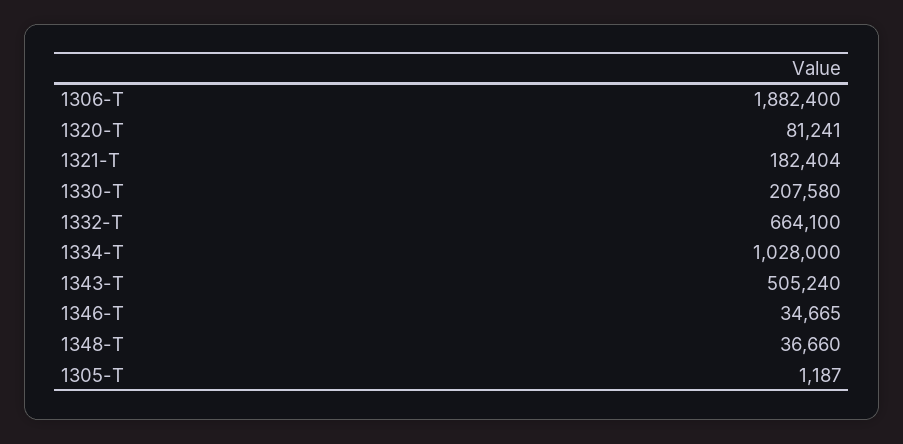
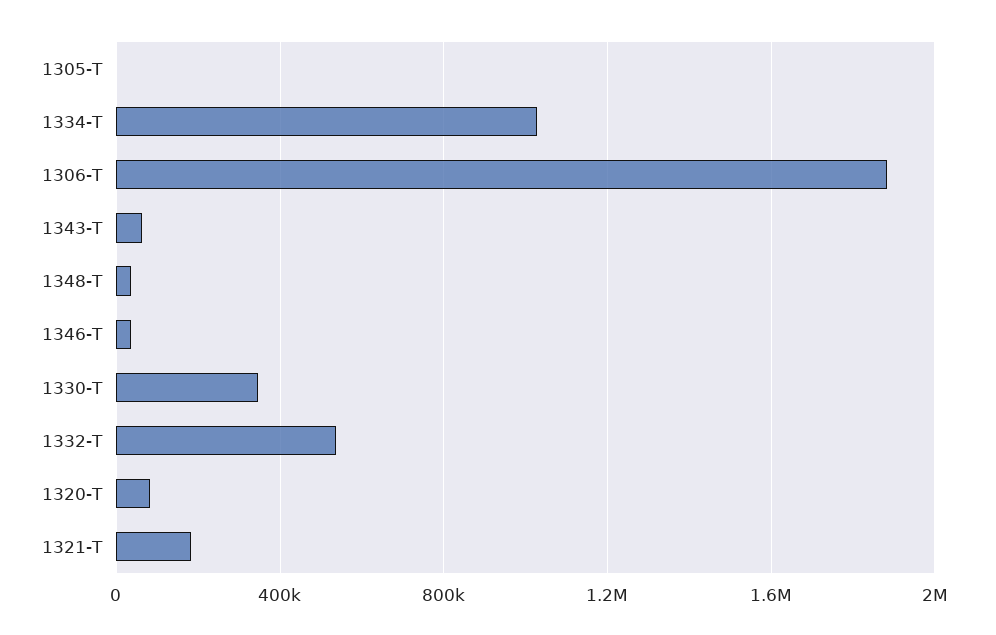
1330-T: 207580 -> 350000
1332-T: 664100 -> 550000
1343-T: 505240 -> 50000

